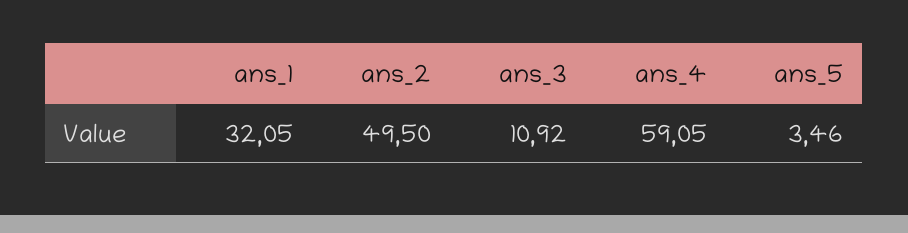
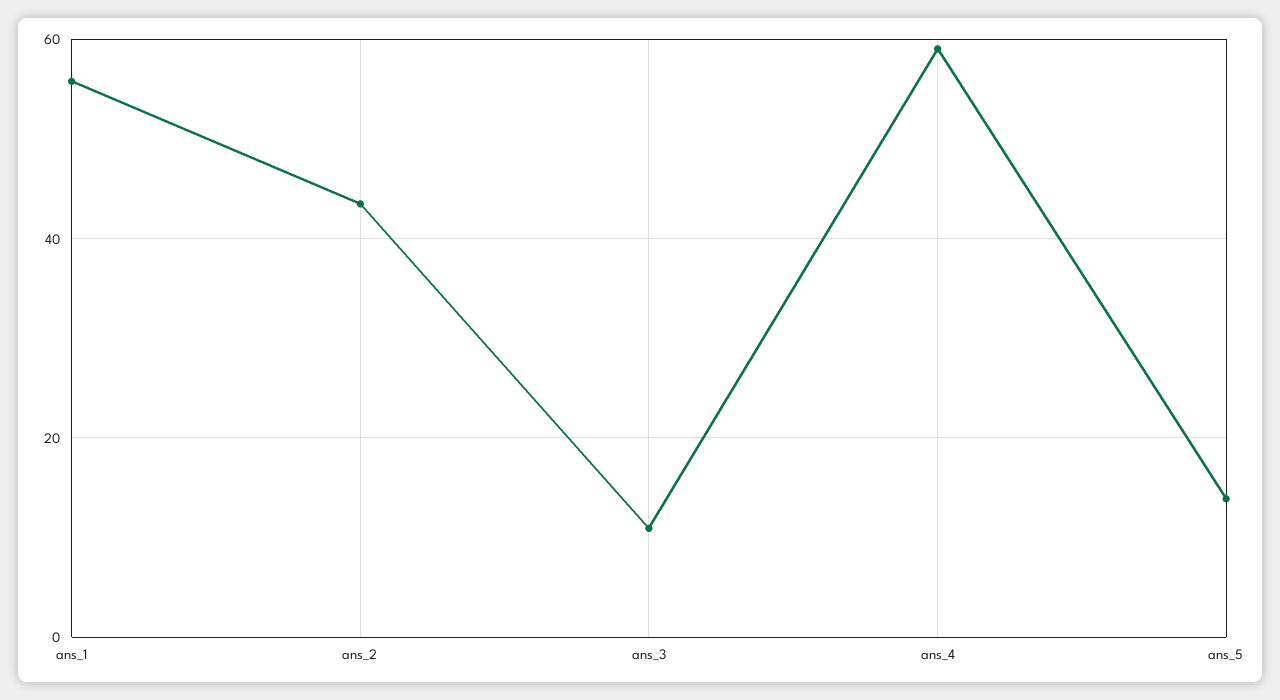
ans_1: 32.05 -> 56
ans_2: 49.5 -> 44
ans_5: 3.46 -> 14

